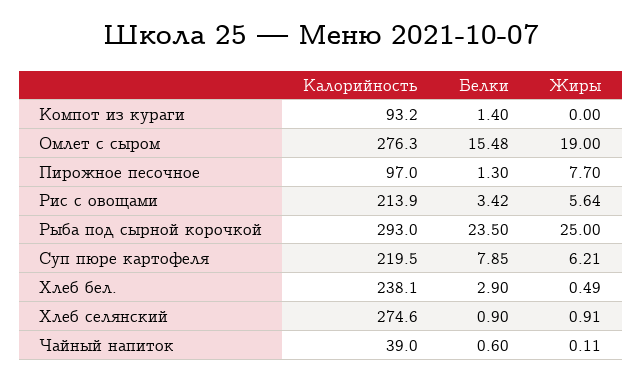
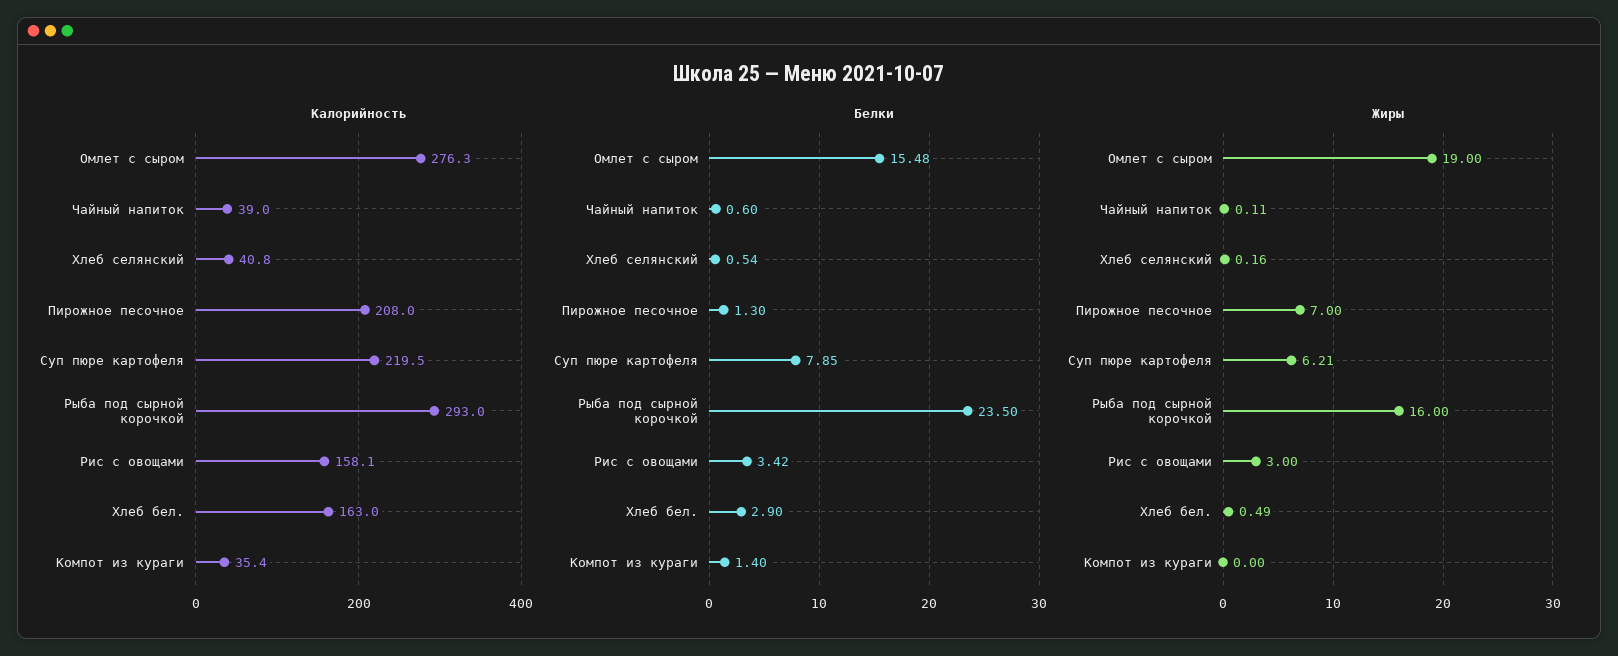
Калорийность, Компот из кураги: 93.2 -> 35.4
Калорийность, Пирожное песочное: 97 -> 208
Жиры, Пирожное песочное: 7.7 -> 7
Калорийность, Рис с овощами: 213.9 -> 158.1
Жиры, Рис с овощами: 5.64 -> 3
Жиры, Рыба под сырной корочкой: 25 -> 16
Калорийность, Хлеб бел.: 238.1 -> 163
Калорийность, Хлеб селянский: 274.6 -> 40.8
Белки, Хлеб селянский: 0.9 -> 0.54
Жиры, Хлеб селянский: 0.91 -> 0.16

